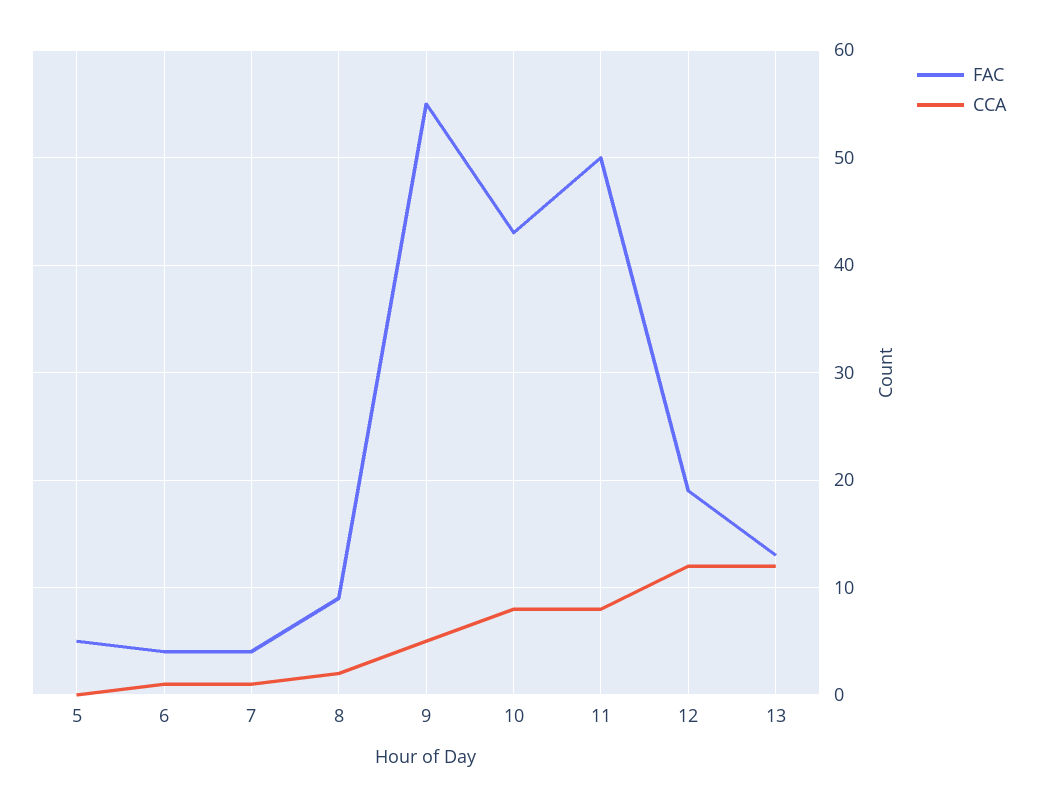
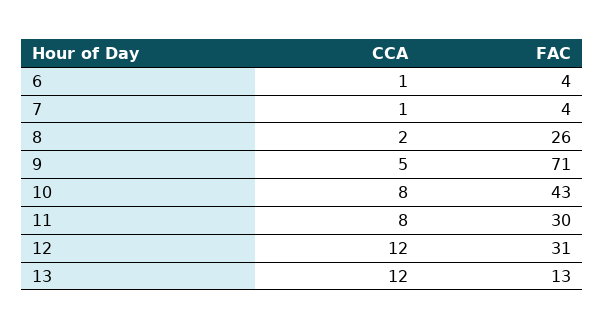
FAC, 5: 5 -> none
CCA, 5: 0 -> none
FAC, 8: 9 -> 26
FAC, 9: 55 -> 71
FAC, 11: 50 -> 30
FAC, 12: 19 -> 31

